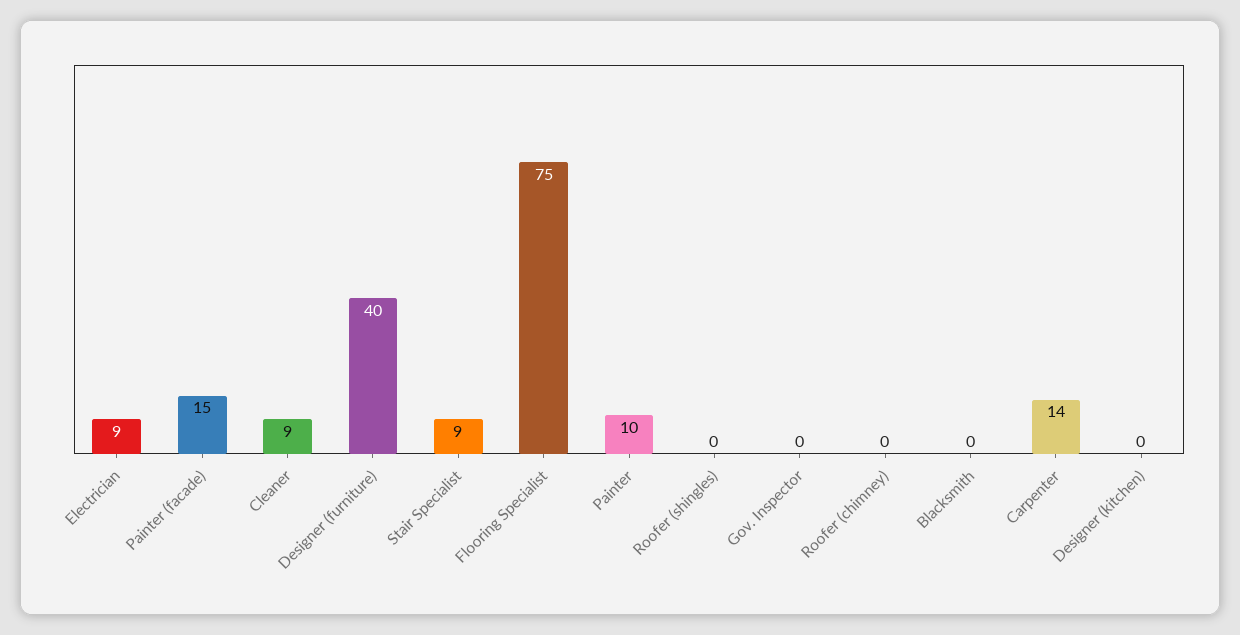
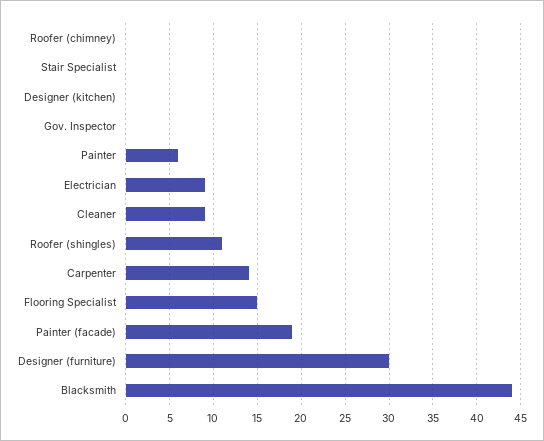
Painter (facade): 15 -> 19
Designer (furniture): 40 -> 30
Stair Specialist: 9 -> 0
Flooring Specialist: 75 -> 15
Painter: 10 -> 6
Roofer (shingles): 0 -> 11
Blacksmith: 0 -> 44

